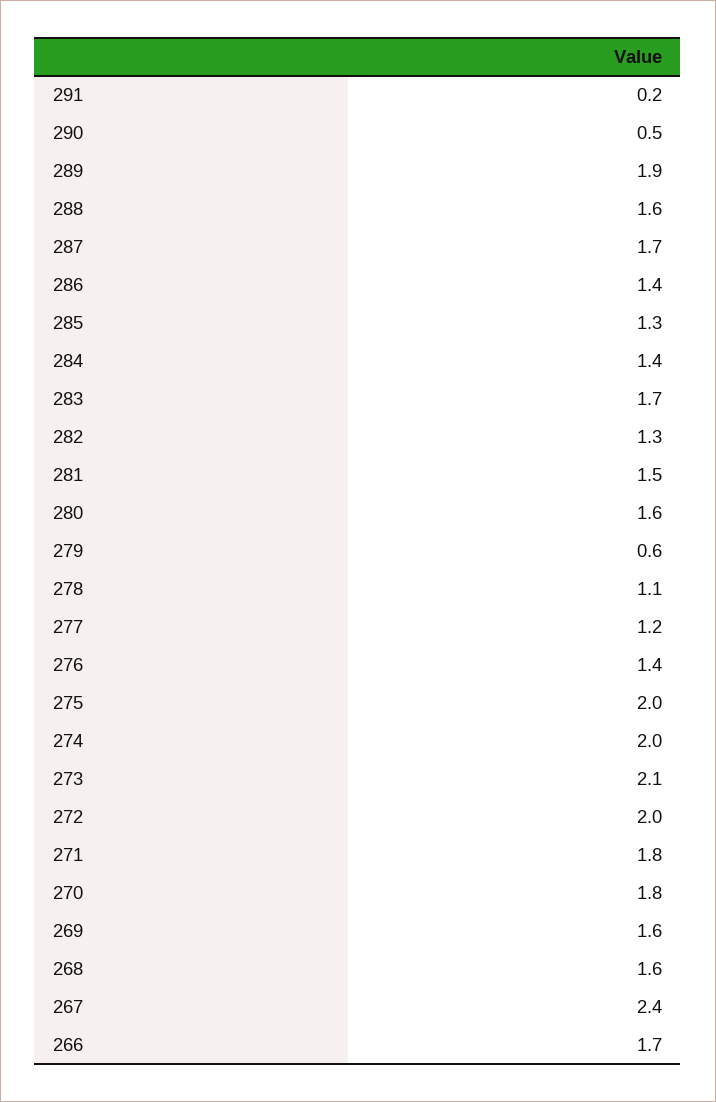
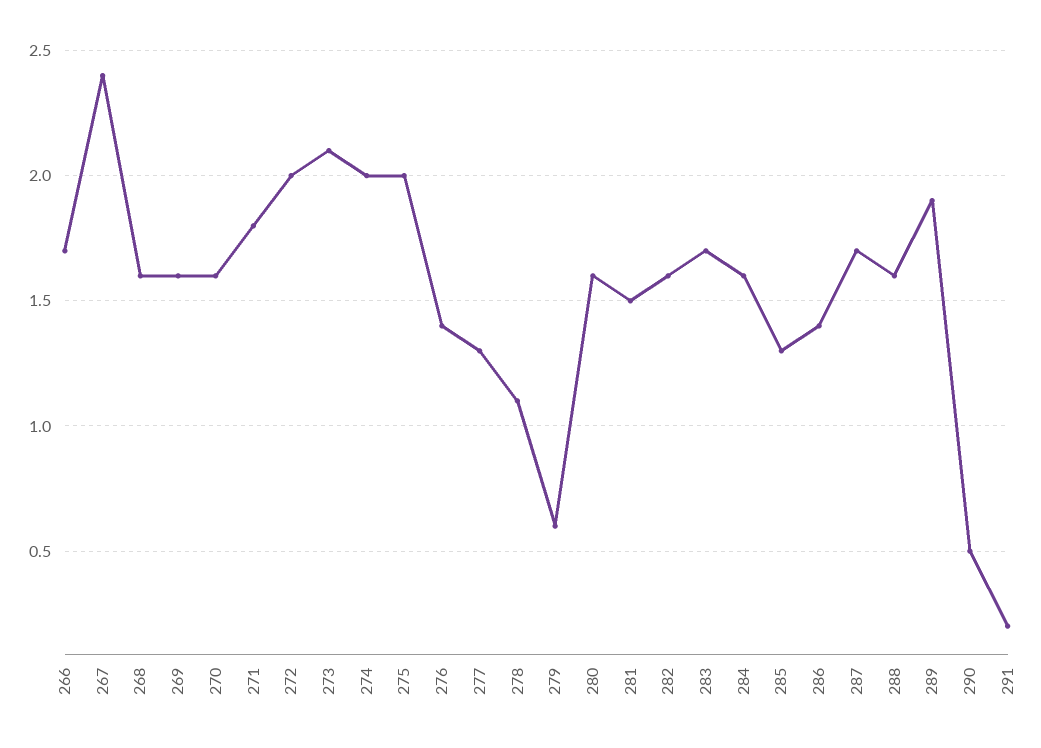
284: 1.4 -> 1.6
282: 1.3 -> 1.6
277: 1.2 -> 1.3
270: 1.8 -> 1.6

